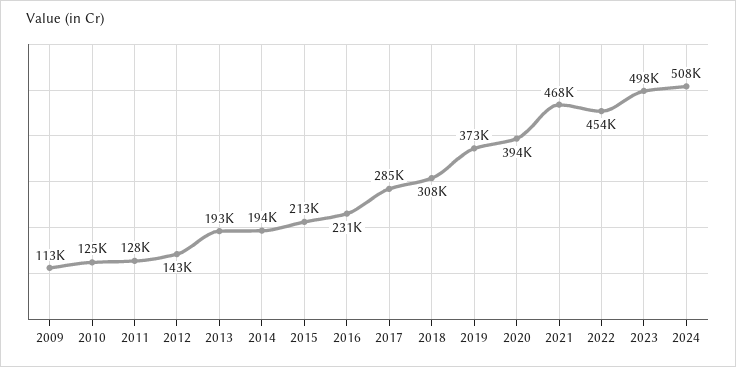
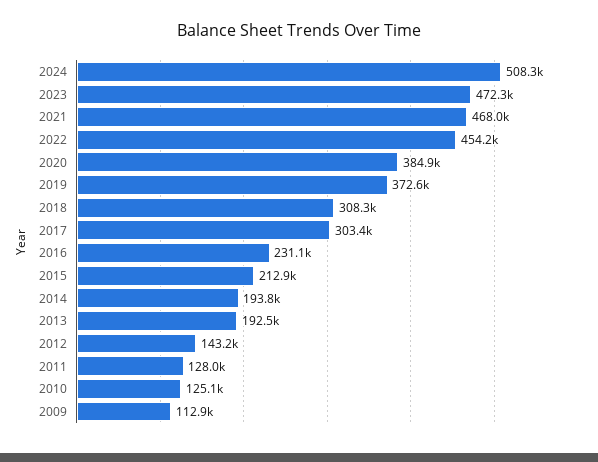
2017: 285000 -> 303400
2020: 394000 -> 384900
2023: 498000 -> 472300

